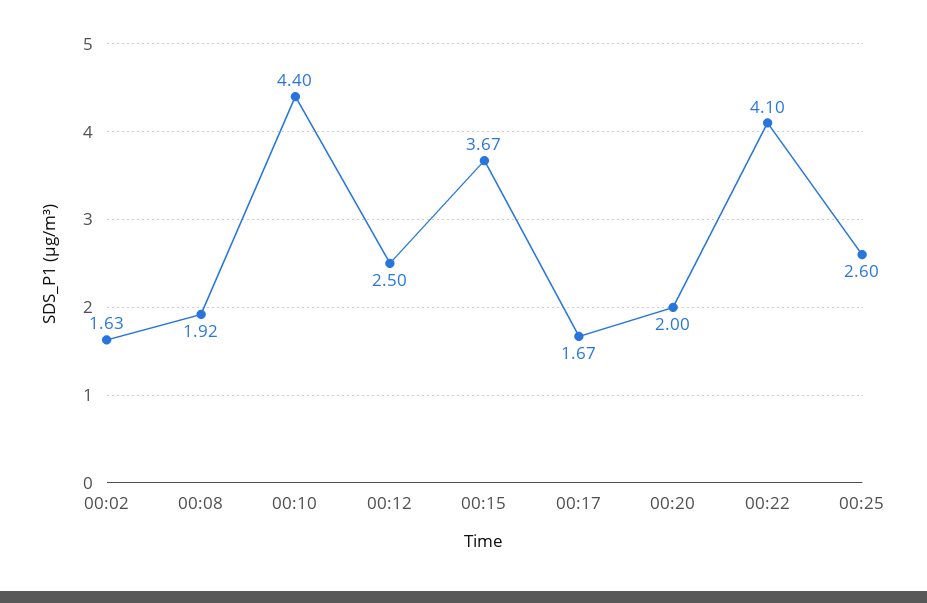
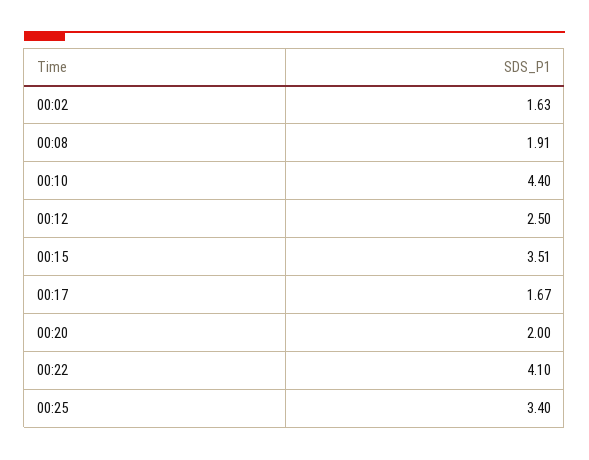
00:08: 1.92 -> 1.91
00:15: 3.67 -> 3.51
00:25: 2.6 -> 3.4

